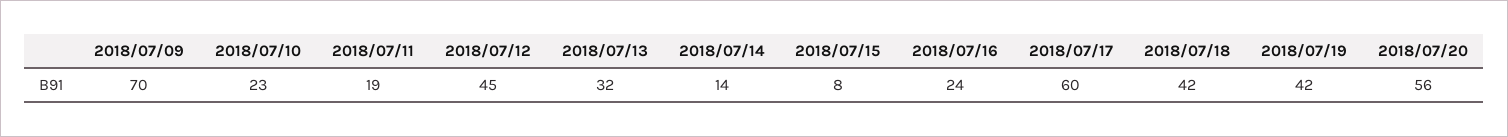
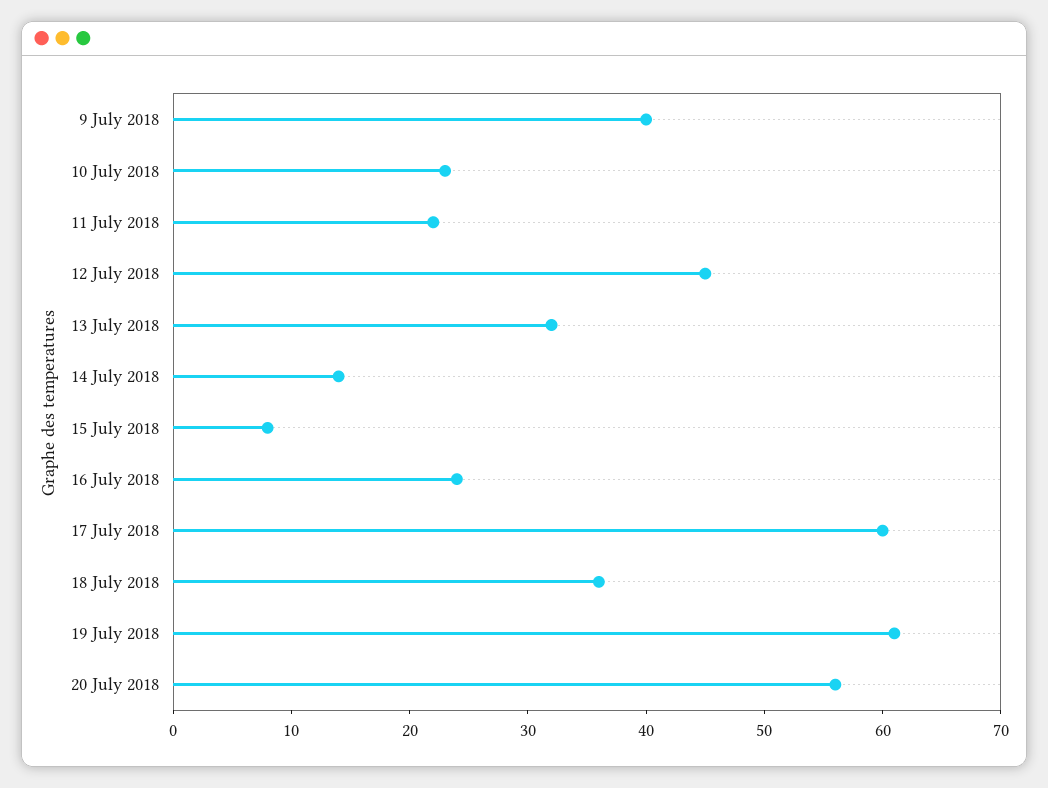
2018/07/09: 70 -> 40
2018/07/11: 19 -> 22
2018/07/18: 42 -> 36
2018/07/19: 42 -> 61

